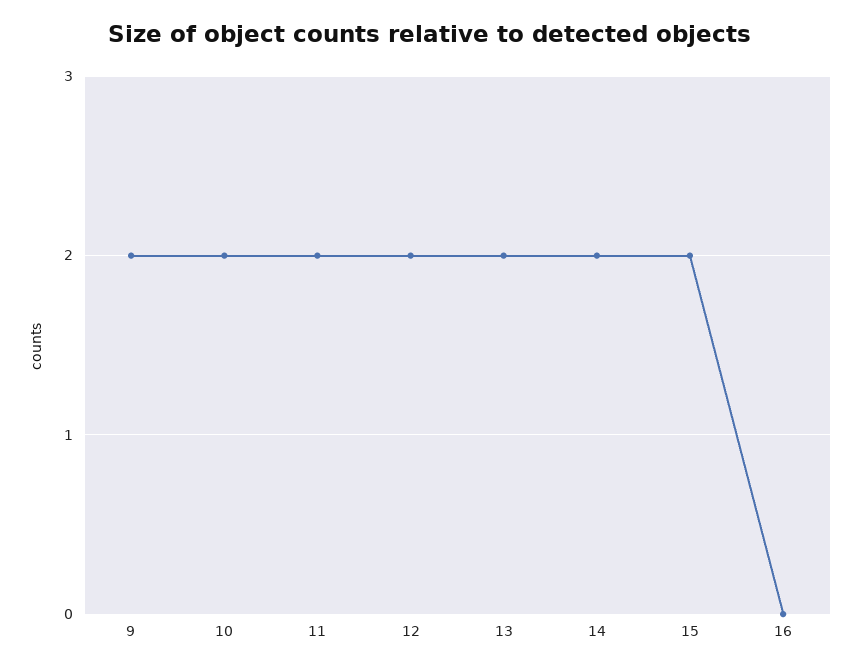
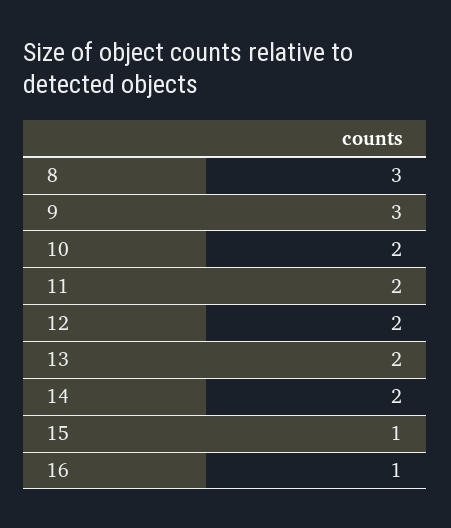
9: 2 -> 3
15: 2 -> 1
16: 0 -> 1
8: none -> 3

